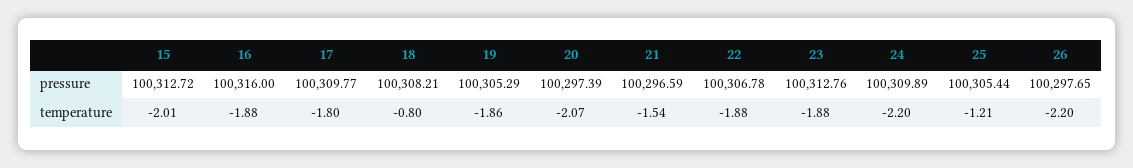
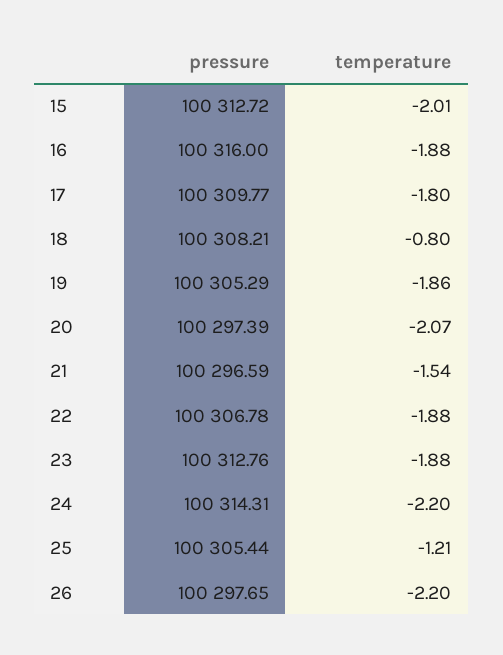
24, pressure: 100309.89 -> 100314.31

